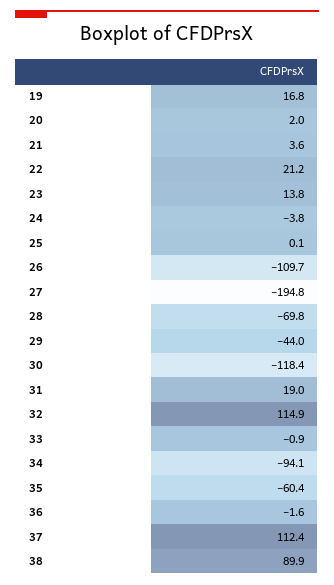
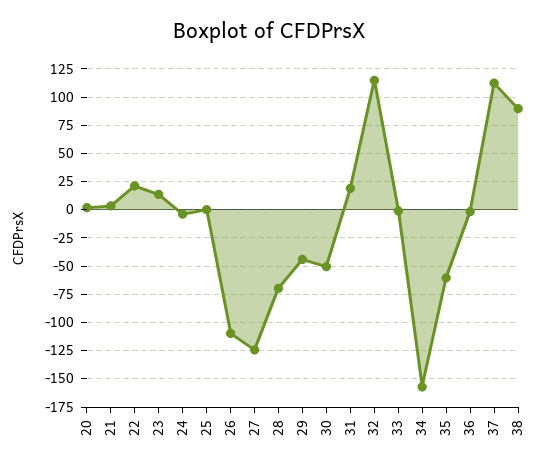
19: 16.8 -> none
27: -194.8 -> -125
30: -118.4 -> -50
34: -94.1 -> -150

